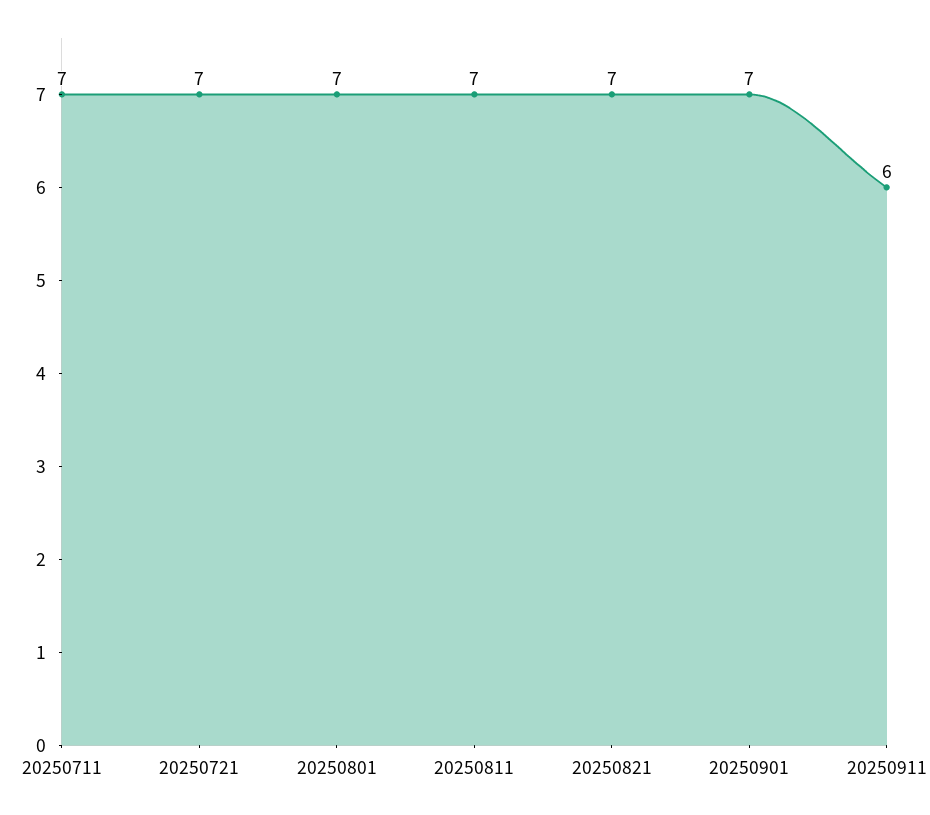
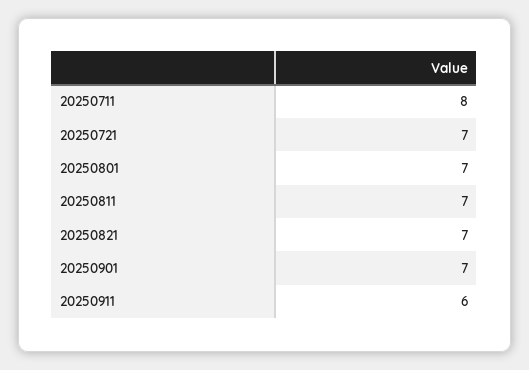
20250711: 7 -> 8

